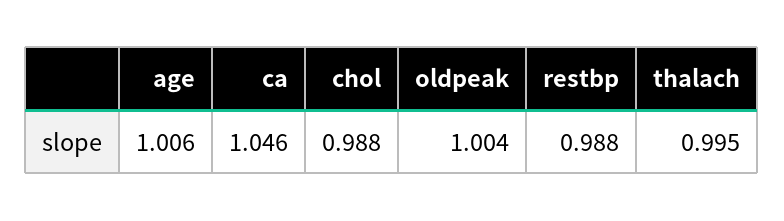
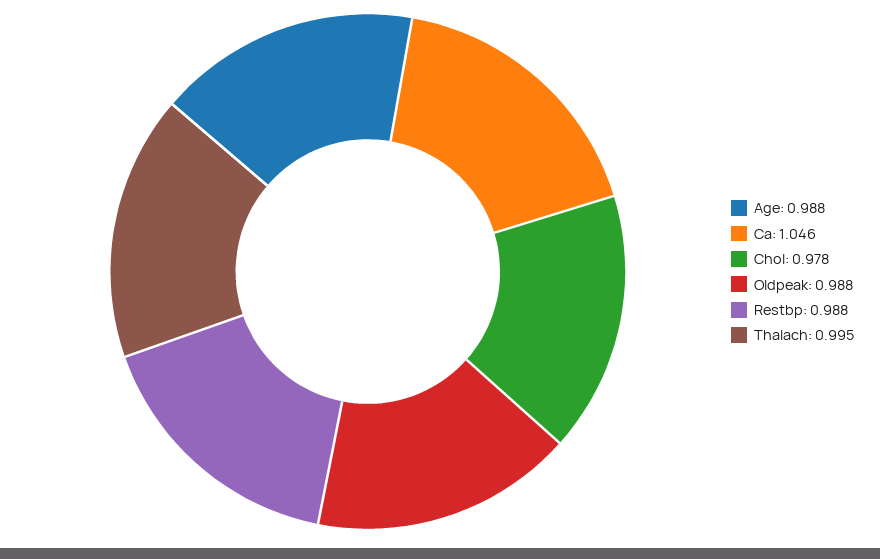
age: 1.006 -> 0.988
chol: 0.988 -> 0.978
oldpeak: 1.004 -> 0.988

